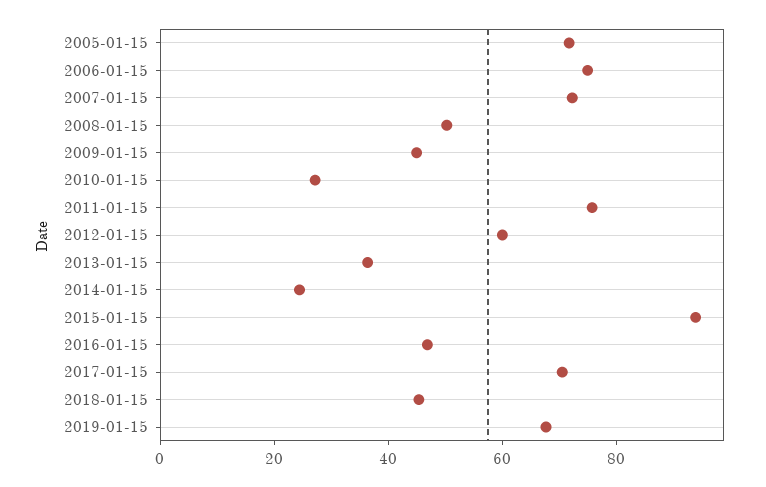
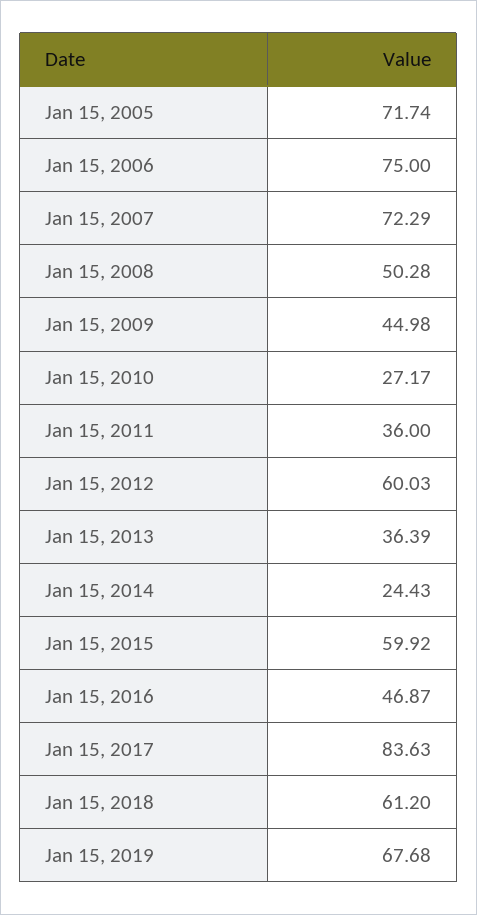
2011-01-15: 75 -> 36
2015-01-15: 95 -> 59.92
2017-01-15: 70 -> 83.63
2018-01-15: 45 -> 61.2

